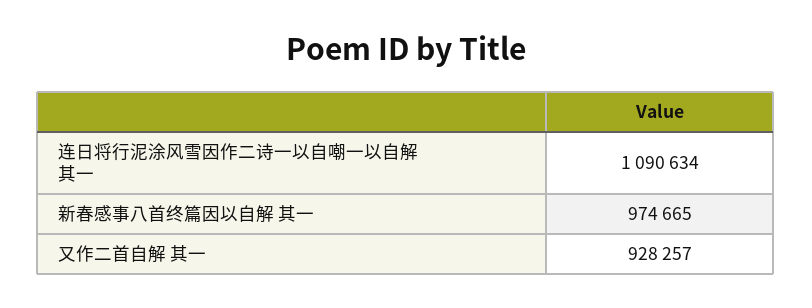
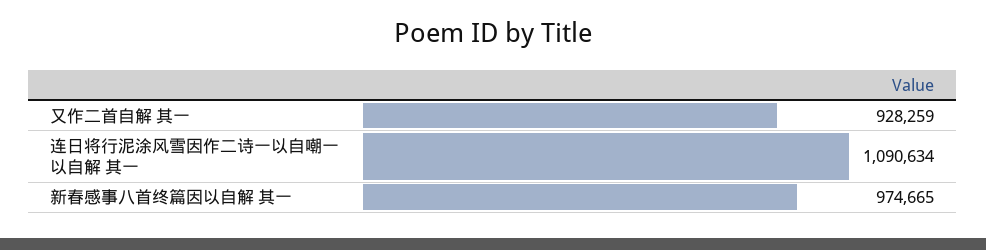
又作二首自解 其一: 928257 -> 928259

